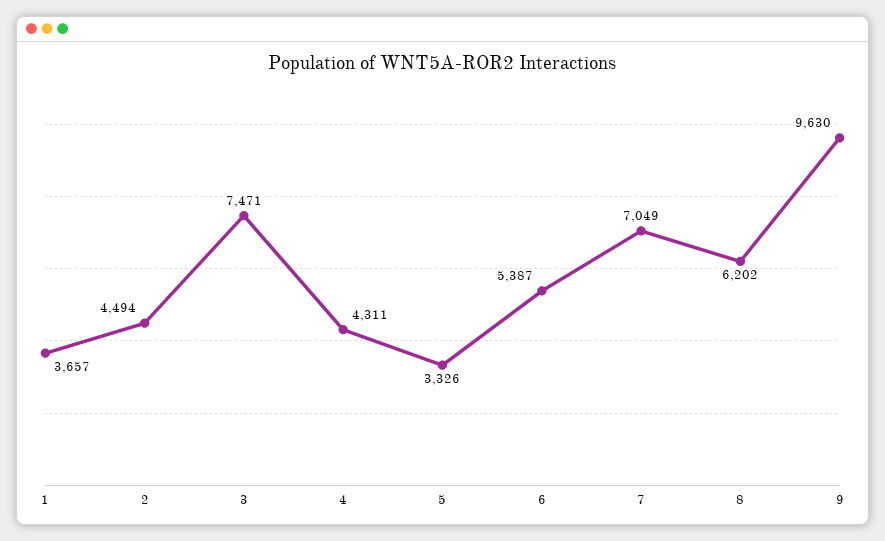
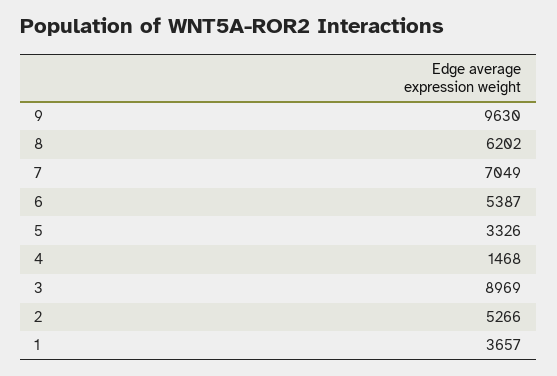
2: 4494 -> 5266
3: 7471 -> 8969
4: 4311 -> 1468

